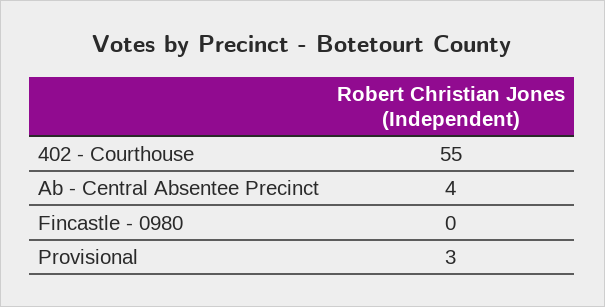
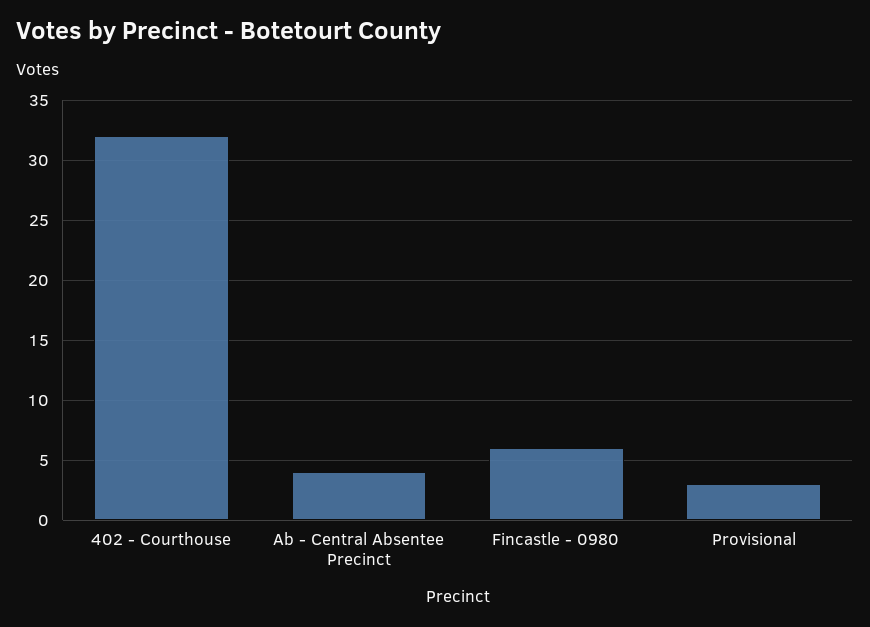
402 - Courthouse: 55 -> 32
Fincastle - 0980: 0 -> 6

